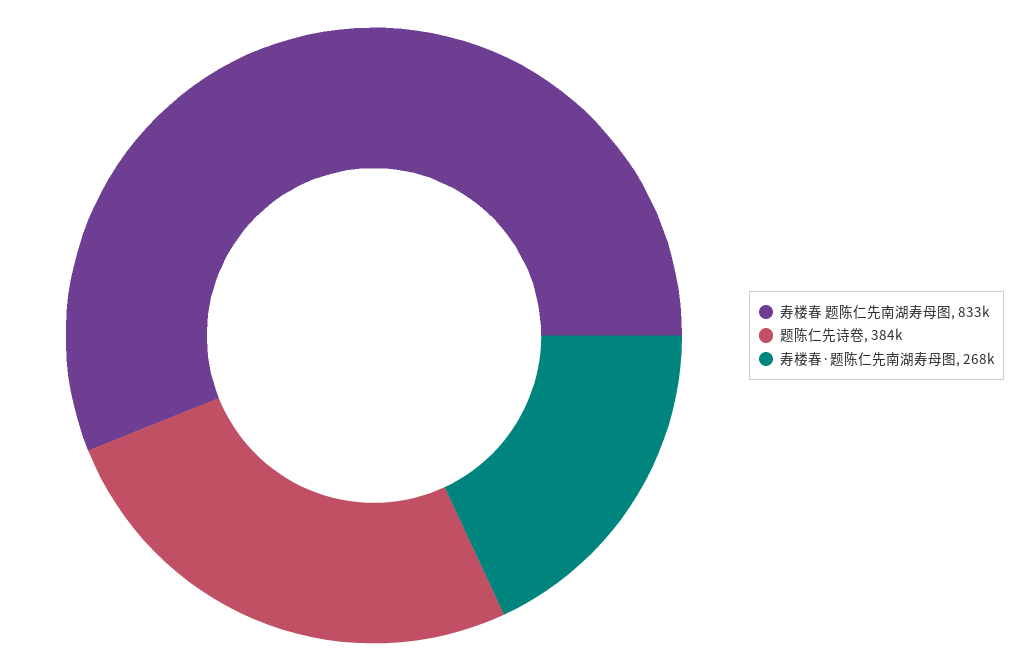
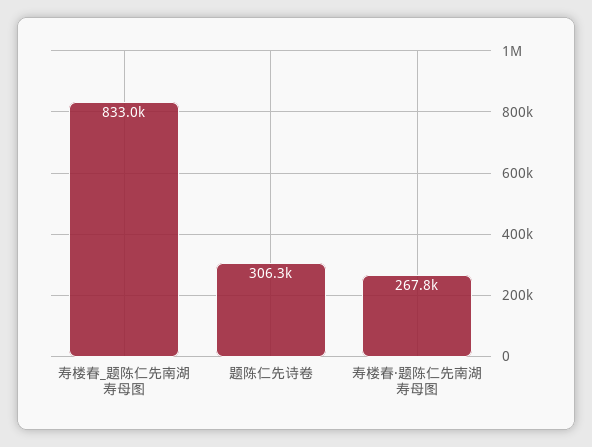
题陈仁先诗卷: 384000 -> 306300

